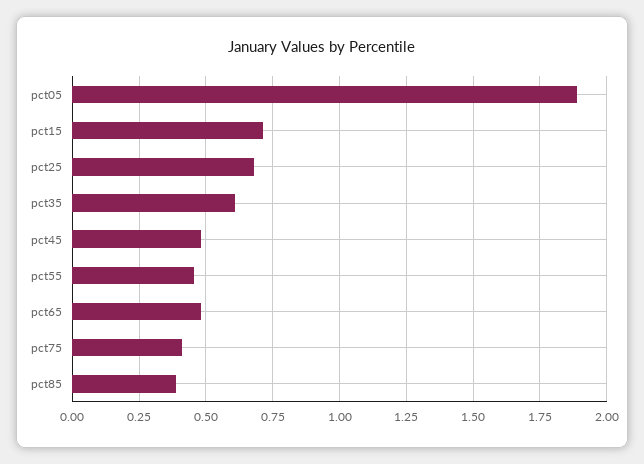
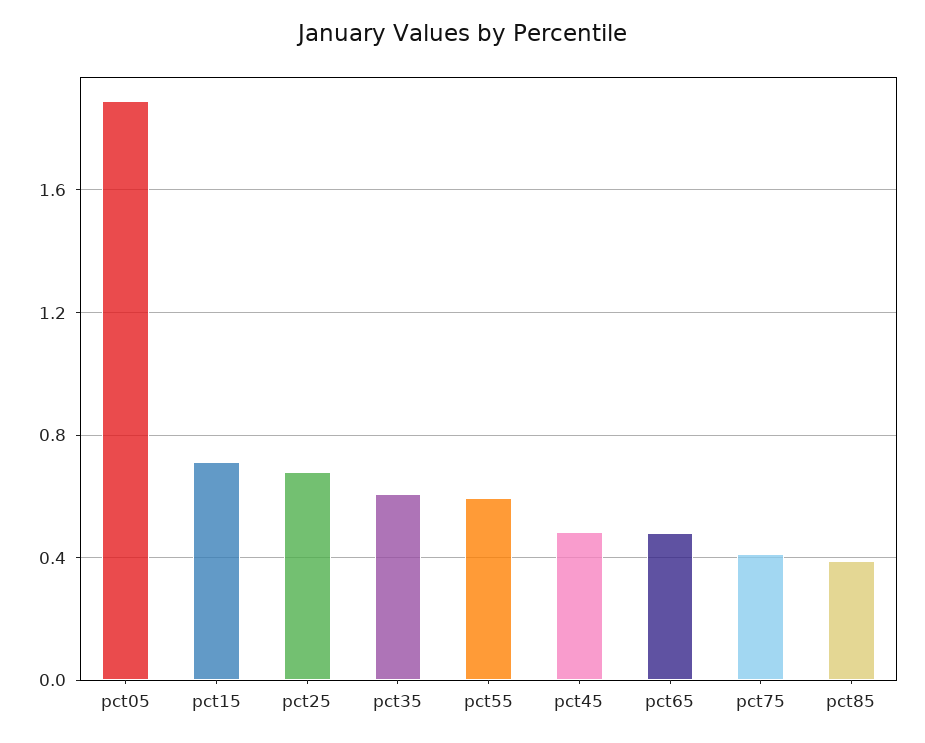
pct55: 0.45 -> 0.6

